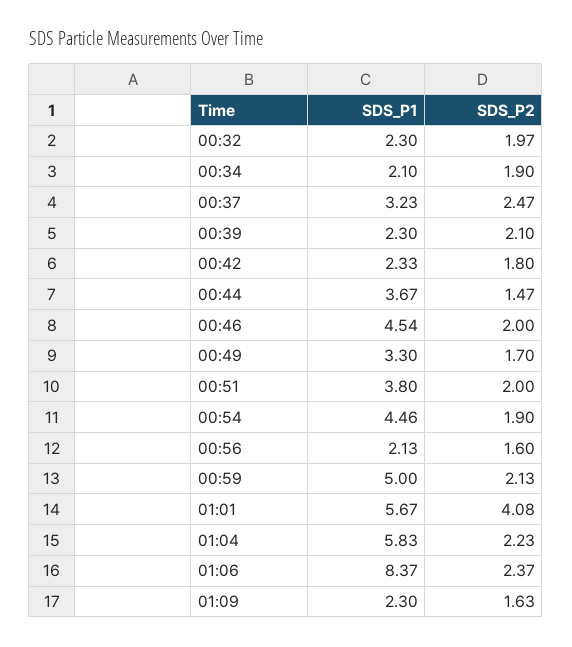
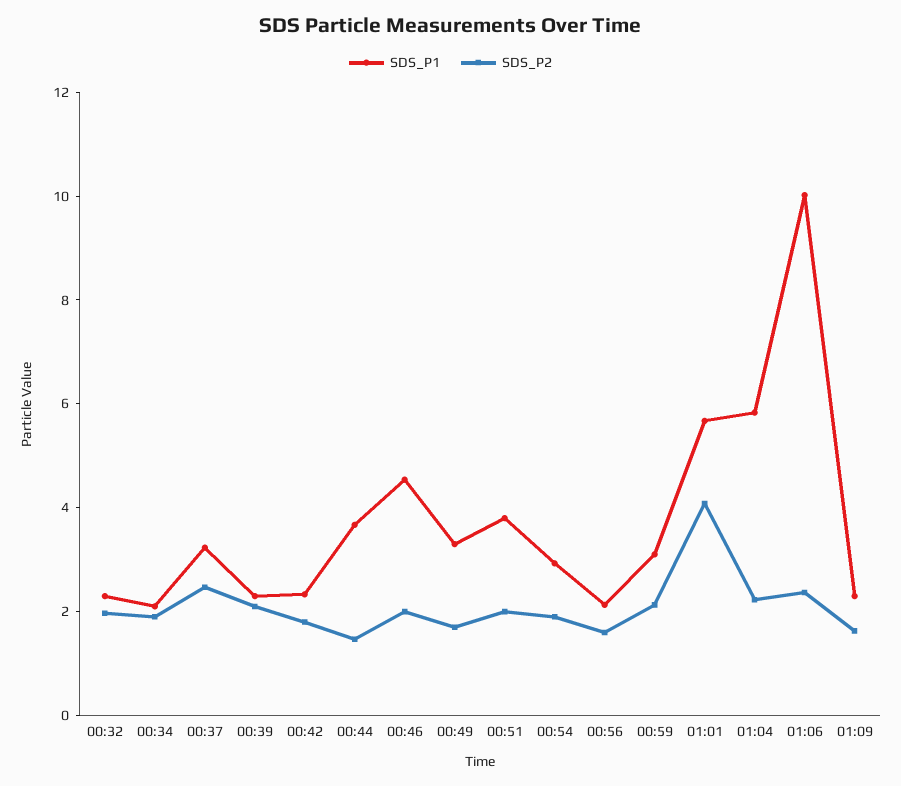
SDS_P1, 00:54: 4.46 -> 3
SDS_P1, 00:59: 5 -> 3
SDS_P1, 01:06: 8.37 -> 10

